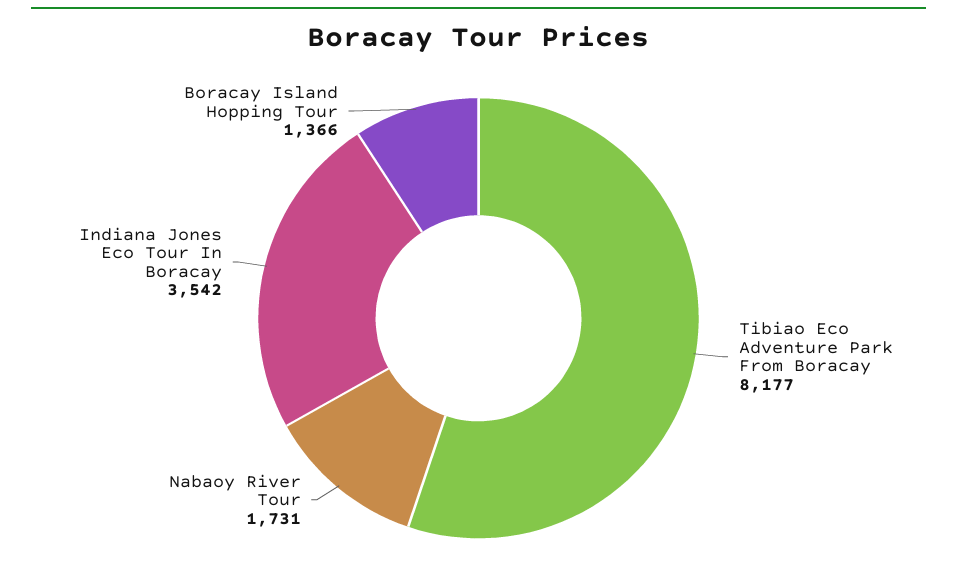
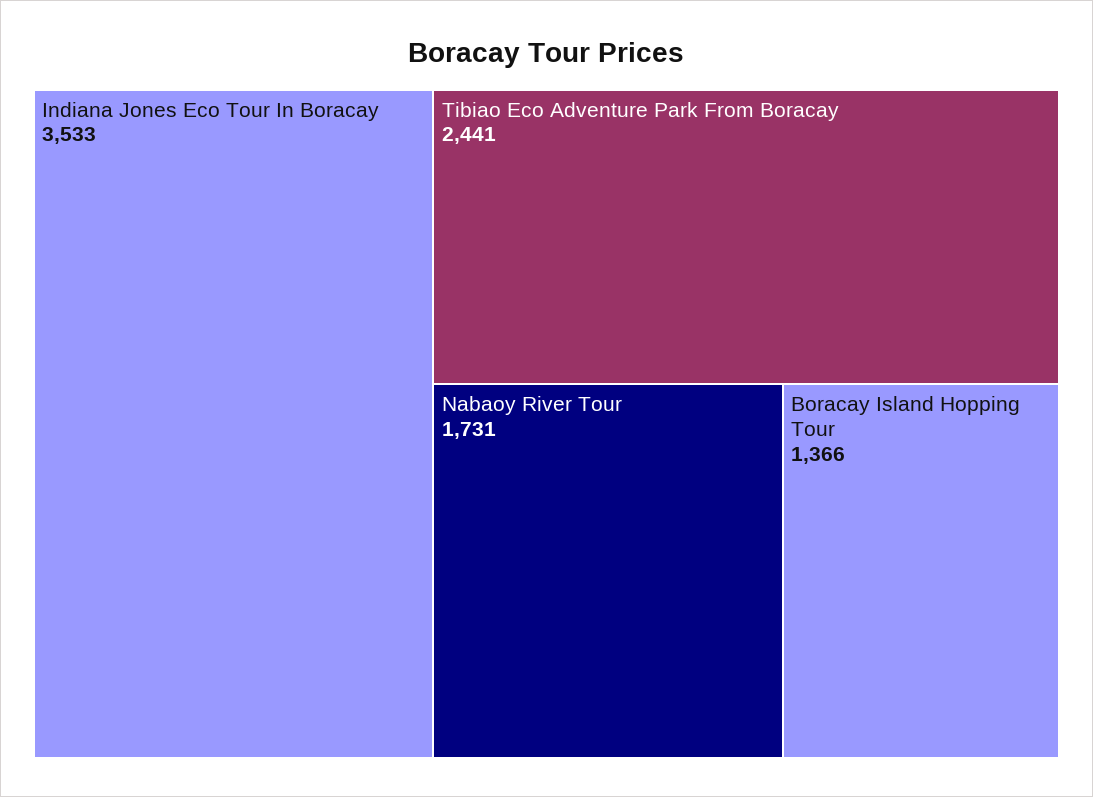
Tibiao Eco Adventure Park From Boracay: 8177 -> 2441
Indiana Jones Eco Tour In Boracay: 3542 -> 3533

